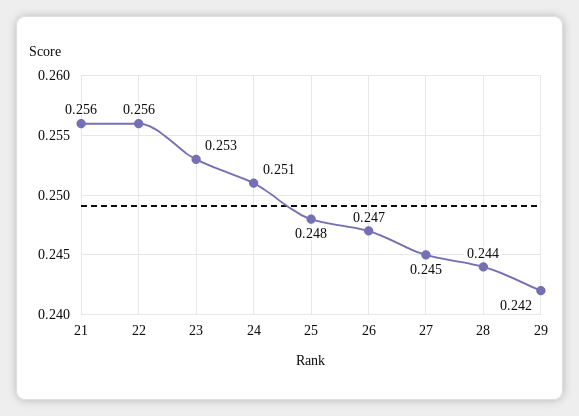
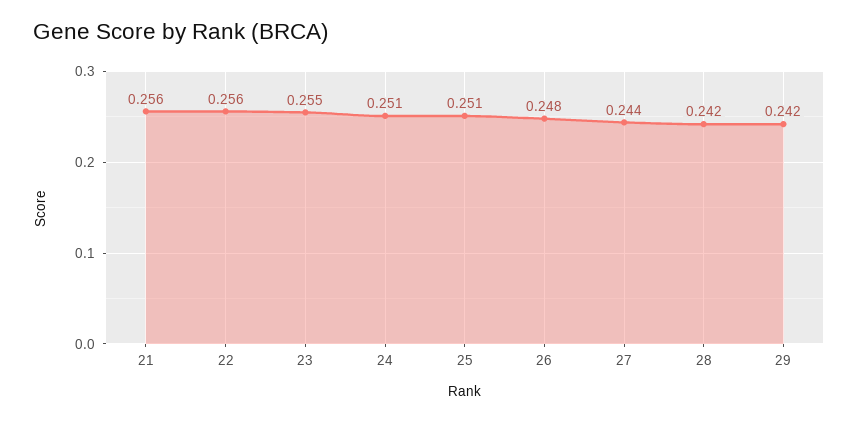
23: 0.253 -> 0.255
25: 0.248 -> 0.251
26: 0.247 -> 0.248
27: 0.245 -> 0.244
28: 0.244 -> 0.242

